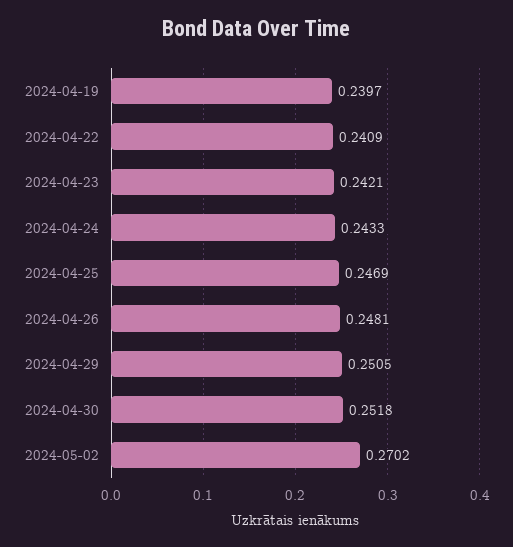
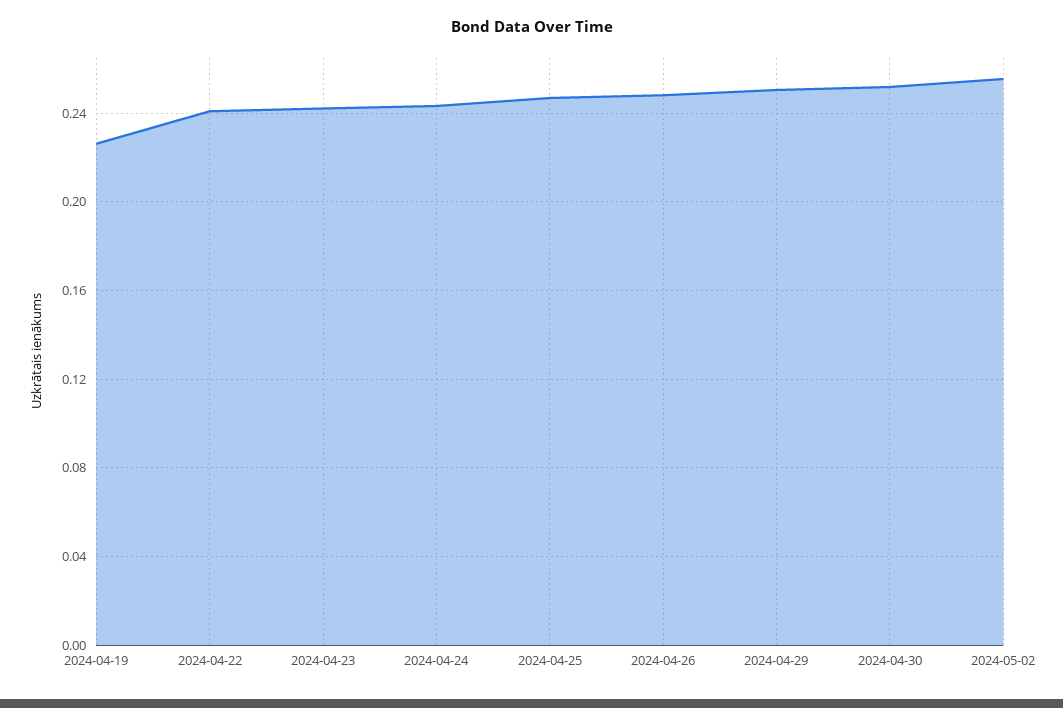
2024-04-19: 0.2397 -> 0.225
2024-05-02: 0.2702 -> 0.255

